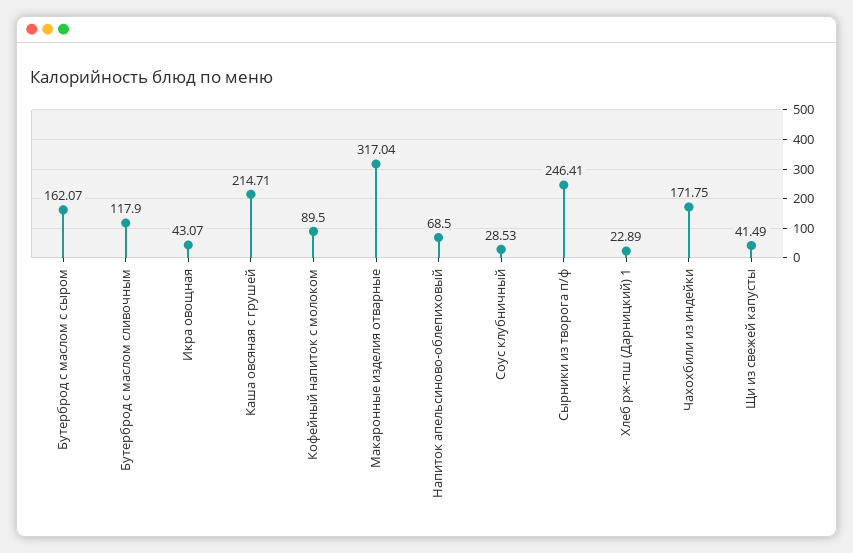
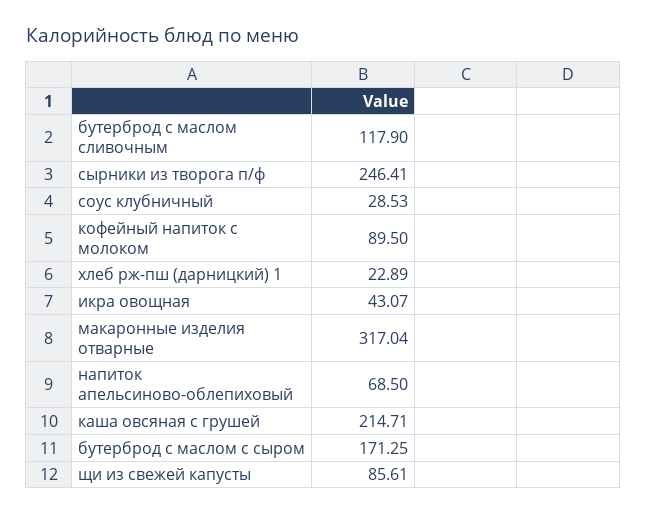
Бутерброд с маслом с сыром: 162.07 -> 171.25
Чахохбили из индейки: 171.75 -> none
Щи из свежей капусты: 41.49 -> 85.61

